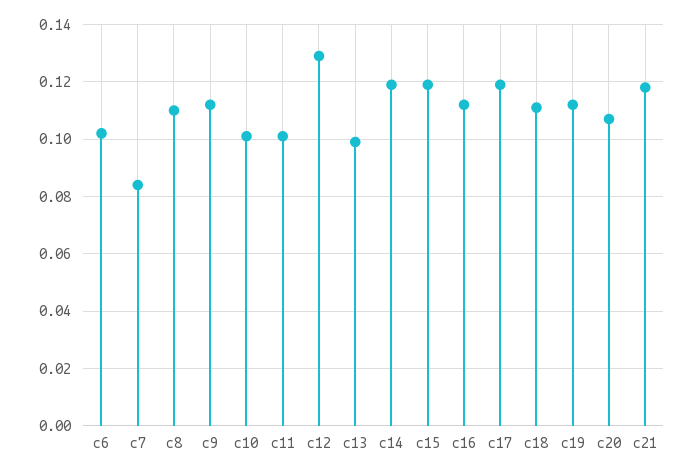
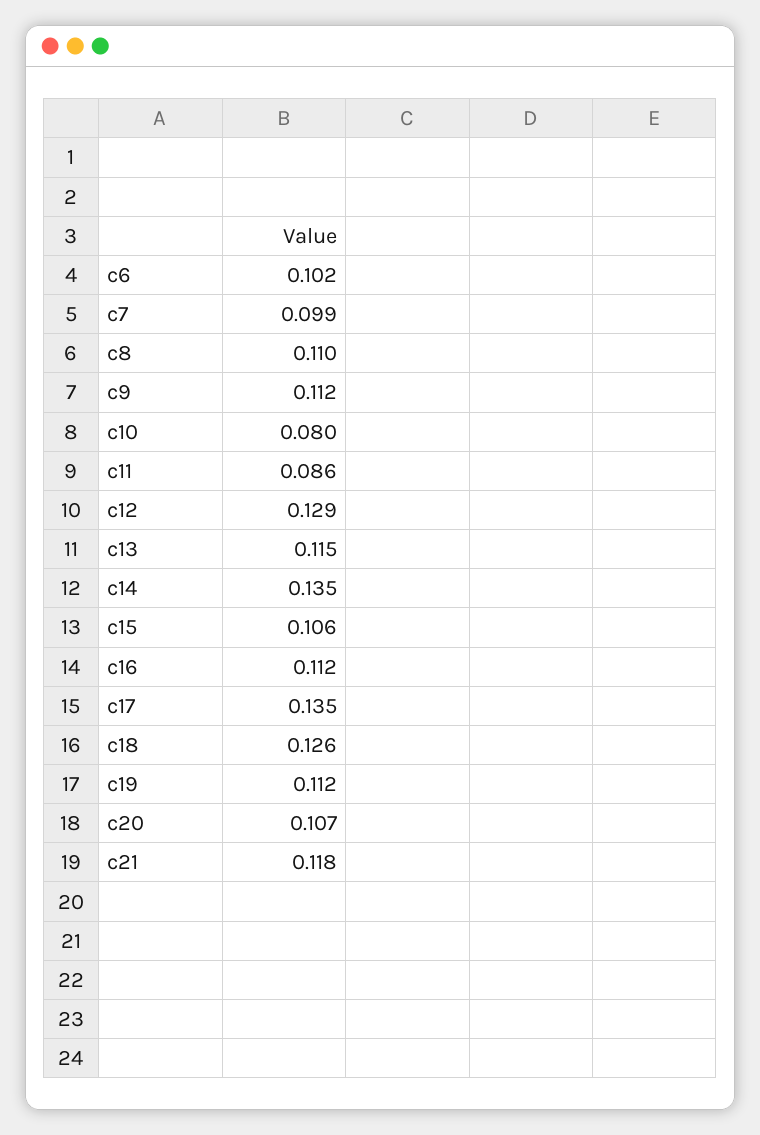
c7: 0.085 -> 0.099
c10: 0.1 -> 0.08
c11: 0.1 -> 0.086
c13: 0.1 -> 0.115
c14: 0.12 -> 0.135
c15: 0.12 -> 0.106
c17: 0.12 -> 0.135
c18: 0.11 -> 0.126

